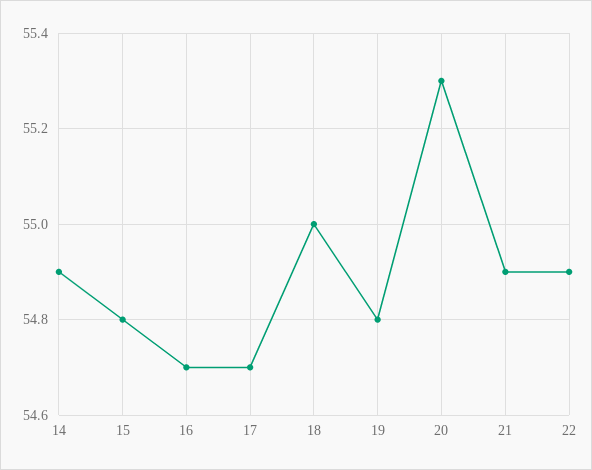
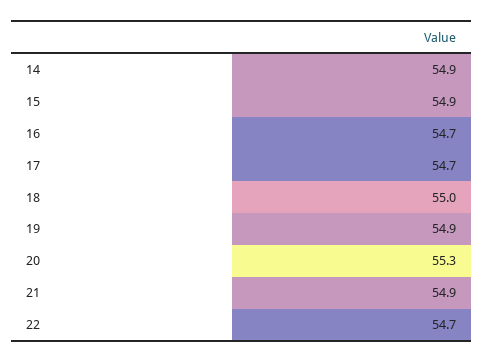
15: 54.8 -> 54.9
19: 54.8 -> 54.9
22: 54.9 -> 54.7

